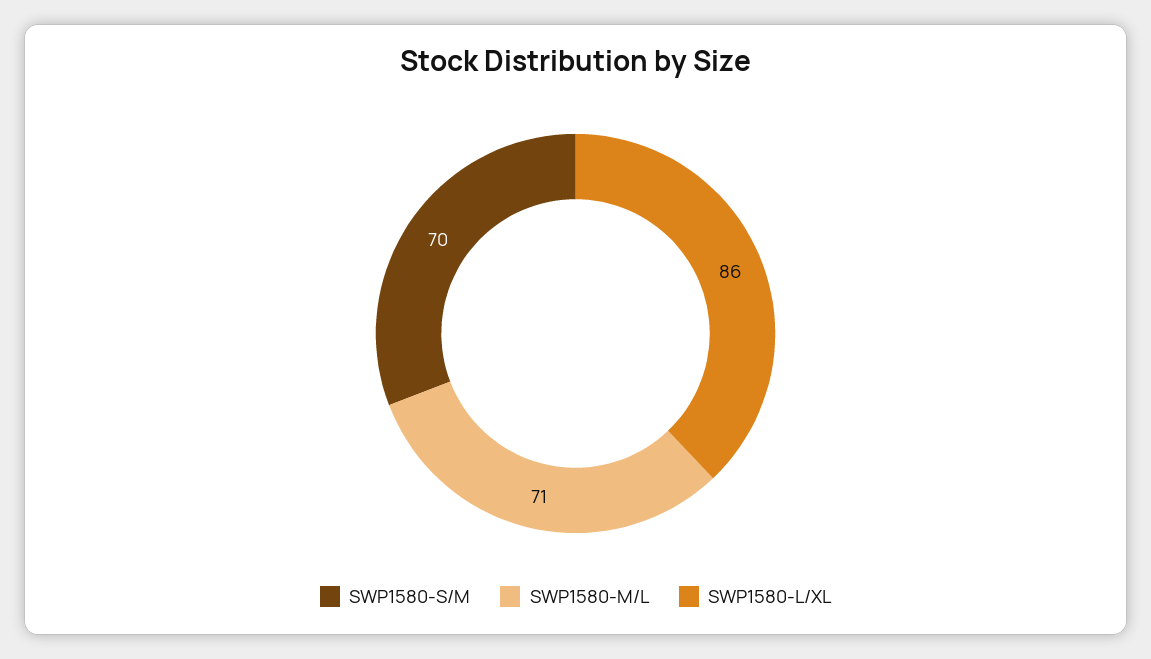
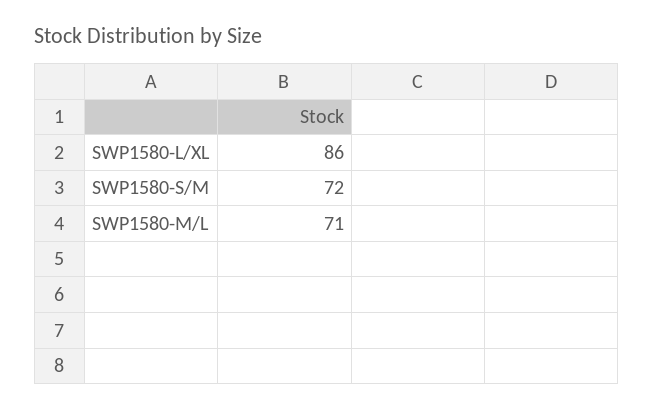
SWP1580-S/M: 70 -> 72

